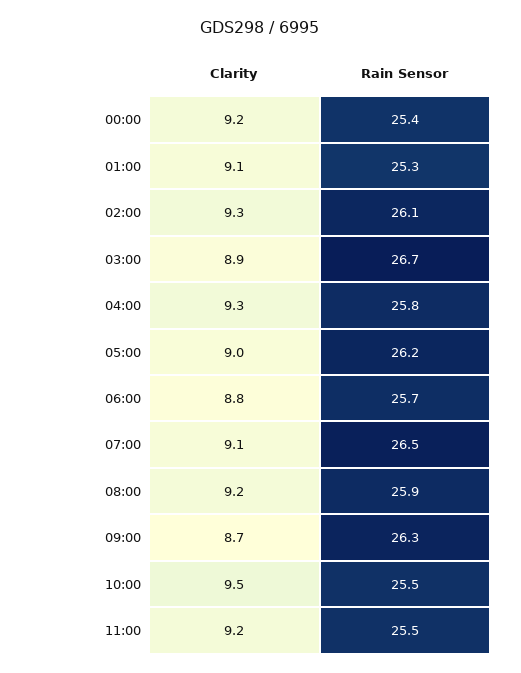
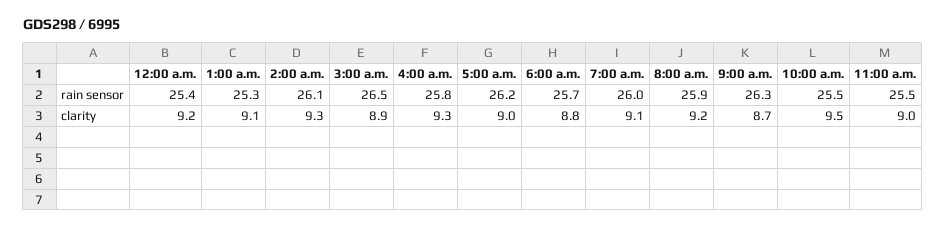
Rain Sensor, 03:00: 26.7 -> 26.5
Rain Sensor, 07:00: 26.5 -> 26
Clarity, 11:00: 9.2 -> 9

